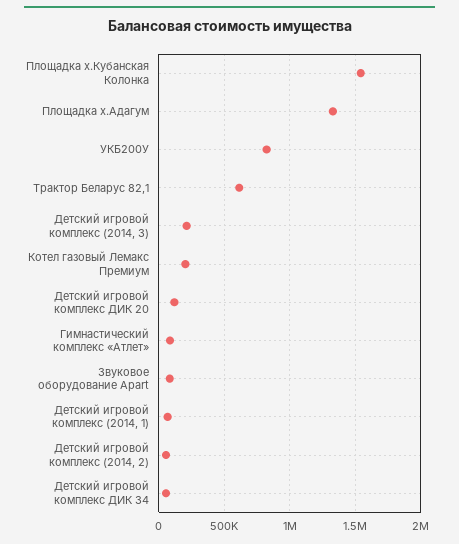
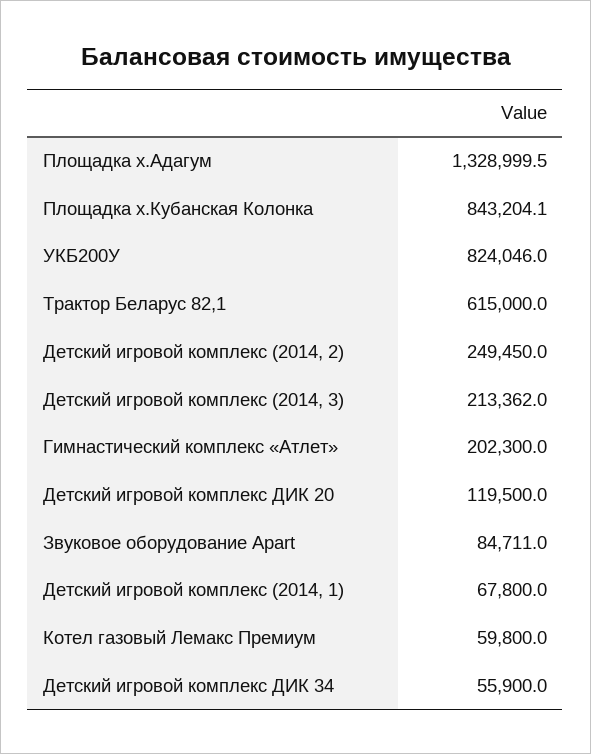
Площадка х.Кубанская Колонка: 1550000 -> 843204.1
Котел газовый Лемакс Премиум: 200000 -> 59800
Гимнастический комплекс «Атлет»: 100000 -> 202300
Детский игровой комплекс (2014, 2): 50000 -> 249450

